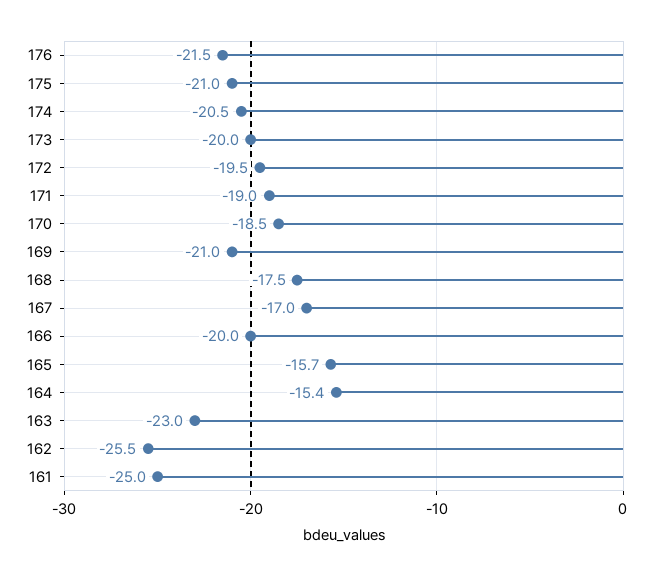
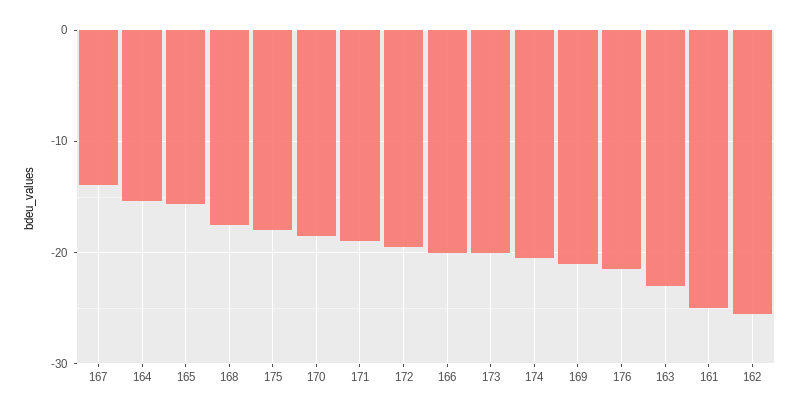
175: -21 -> -18
167: -17 -> -14

